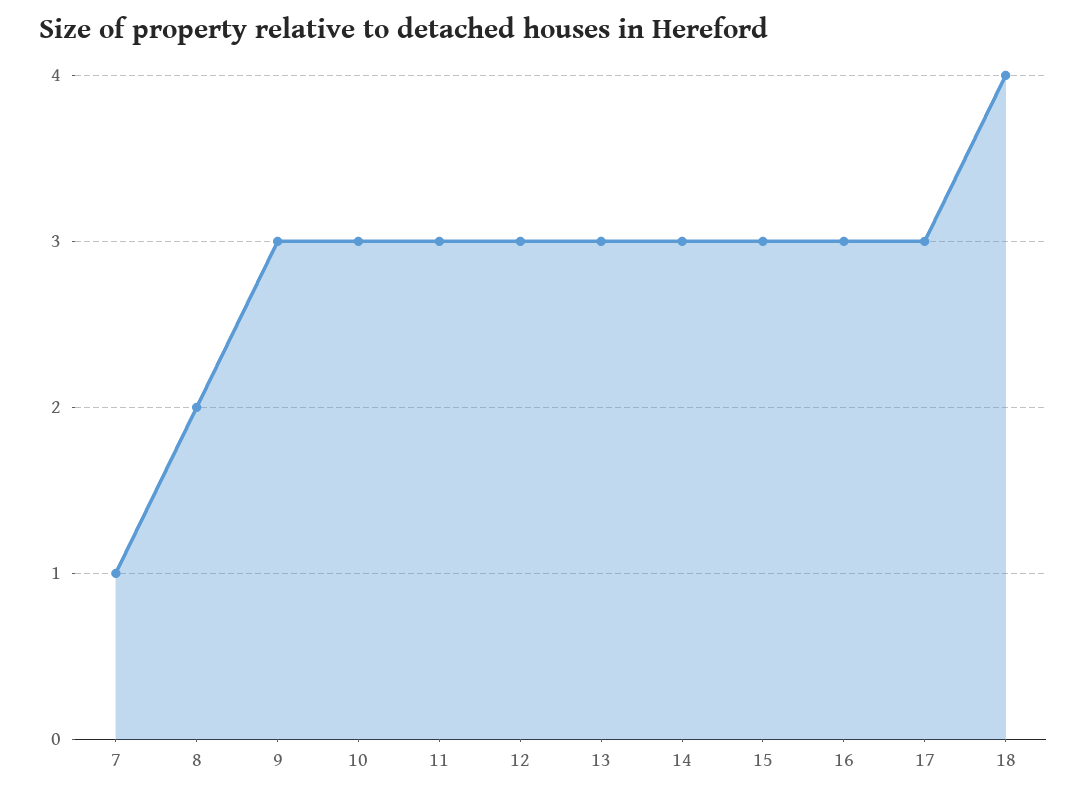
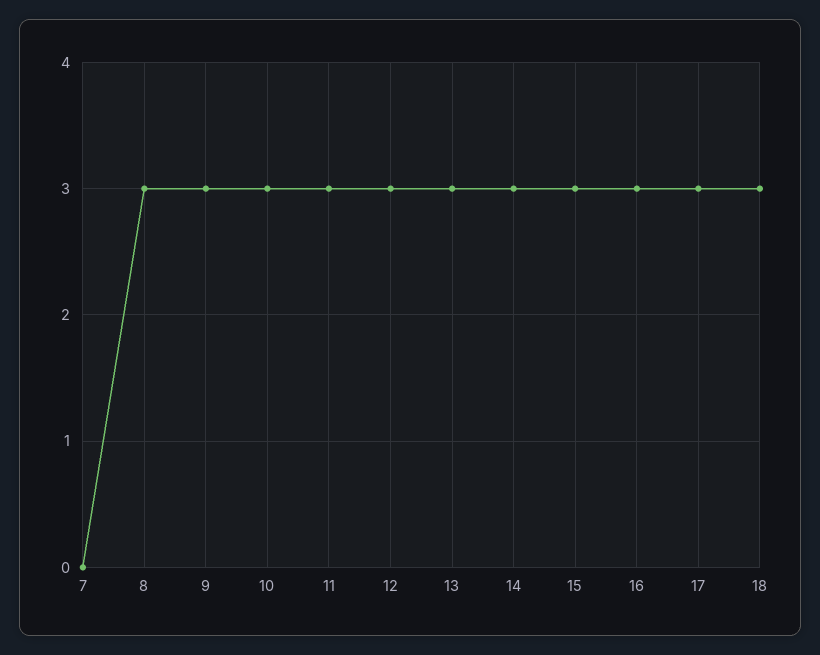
7: 1 -> 0
8: 2 -> 3
18: 4 -> 3

